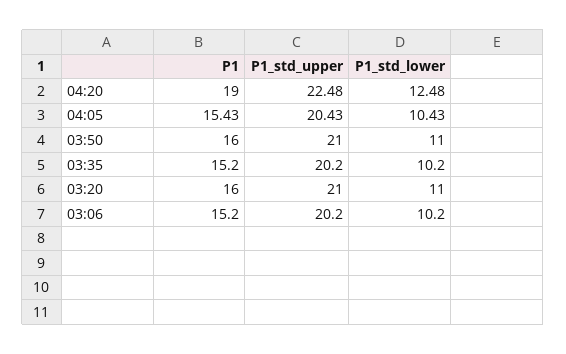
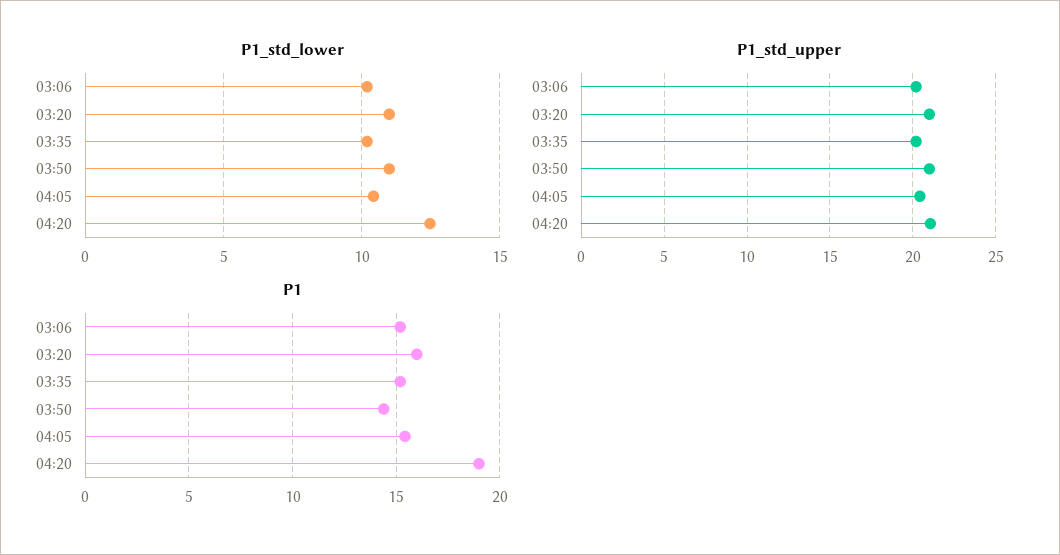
P1_std_upper, 04:20: 22.48 -> 21
P1, 03:50: 16 -> 14.5

